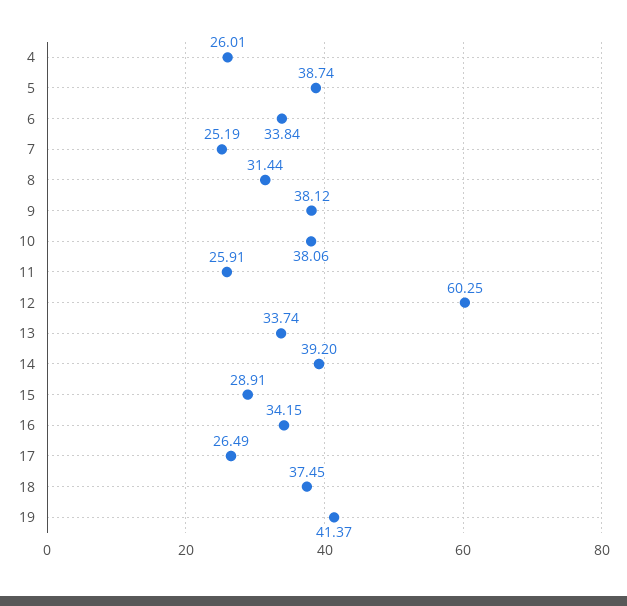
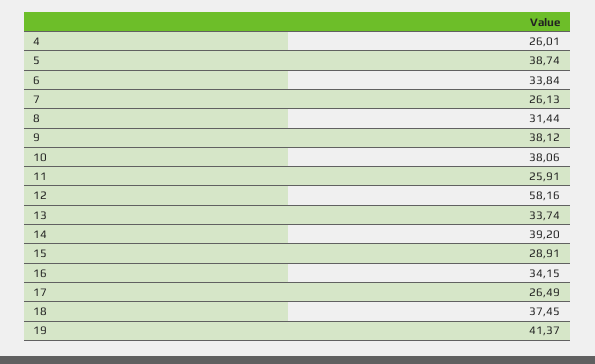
7: 25.19 -> 26.13
12: 60.25 -> 58.16

